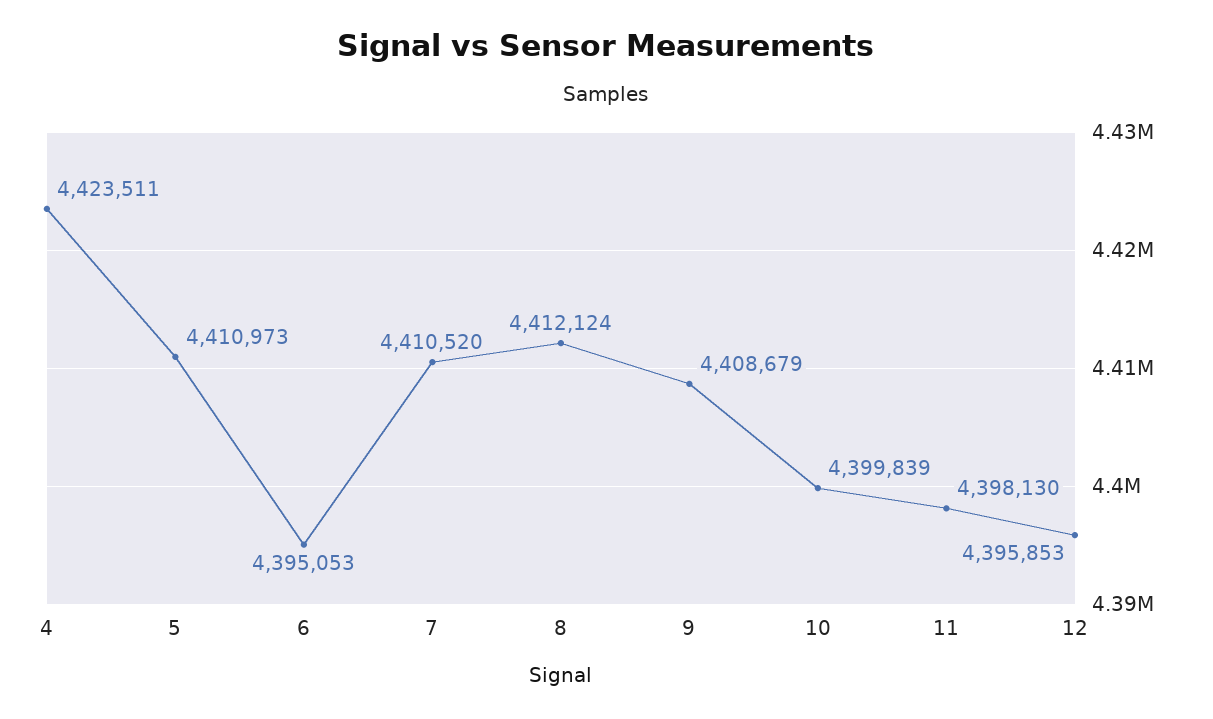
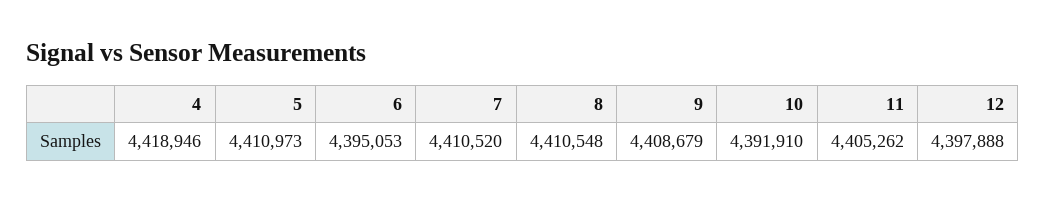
4: 4423511 -> 4418946
8: 4412124 -> 4410548
10: 4399839 -> 4391910
11: 4398130 -> 4405262
12: 4395853 -> 4397888

